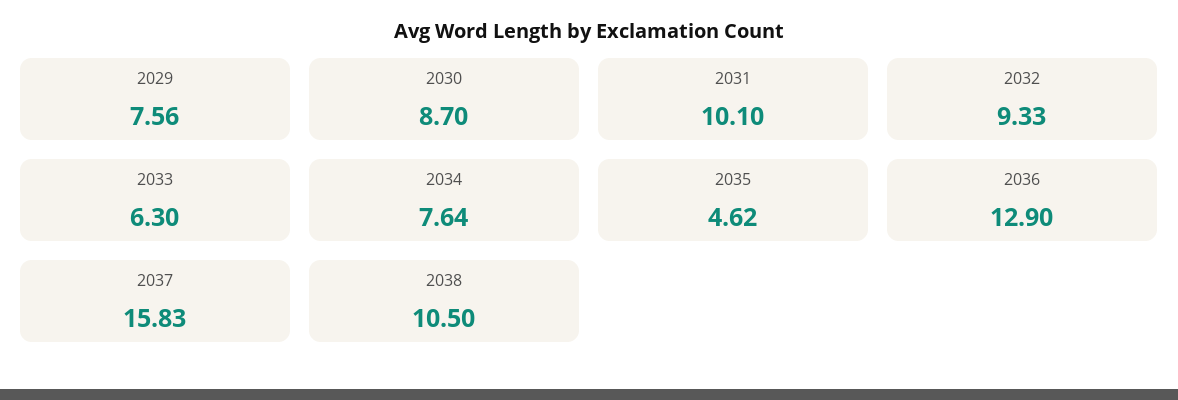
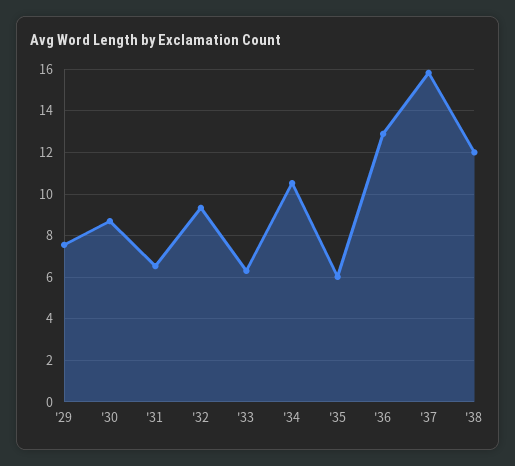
2031: 10.1 -> 6.5
2034: 7.64 -> 10.5
2035: 4.62 -> 6
2038: 10.5 -> 12

